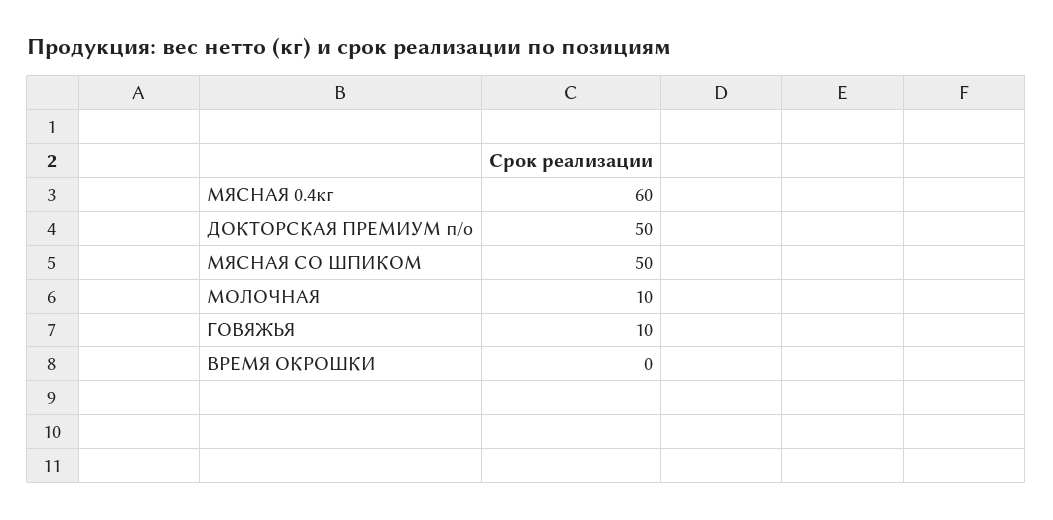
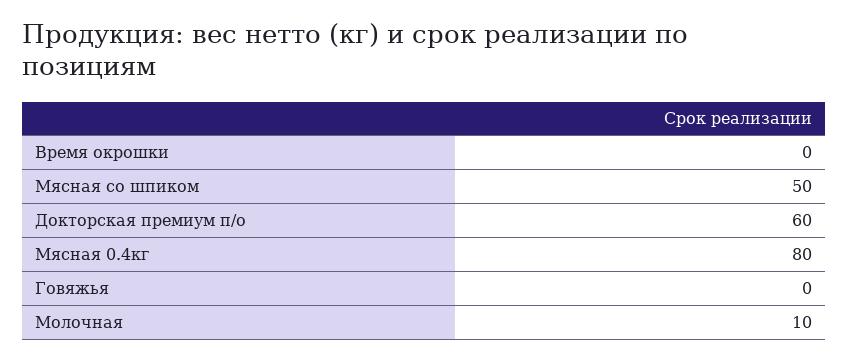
МЯСНАЯ 0.4кг: 60 -> 80
ДОКТОРСКАЯ ПРЕМИУМ п/о: 50 -> 60
ГОВЯЖЬЯ: 10 -> 0

